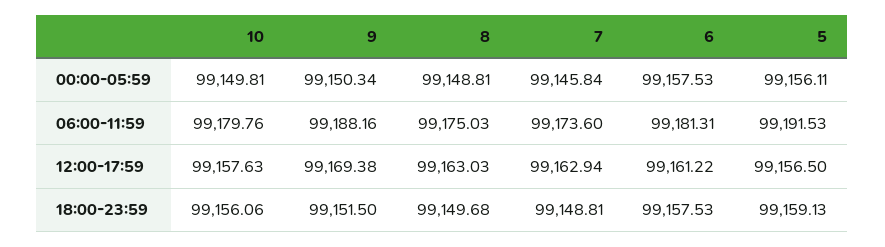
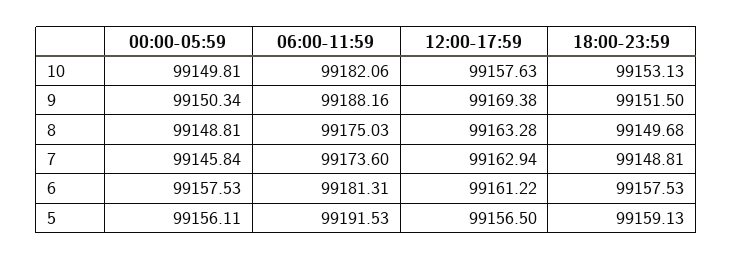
10, 06:00-11:59: 99179.76 -> 99182.06
8, 12:00-17:59: 99163.03 -> 99163.28
10, 18:00-23:59: 99156.06 -> 99153.13

